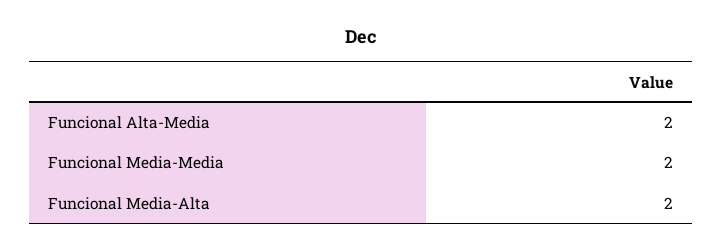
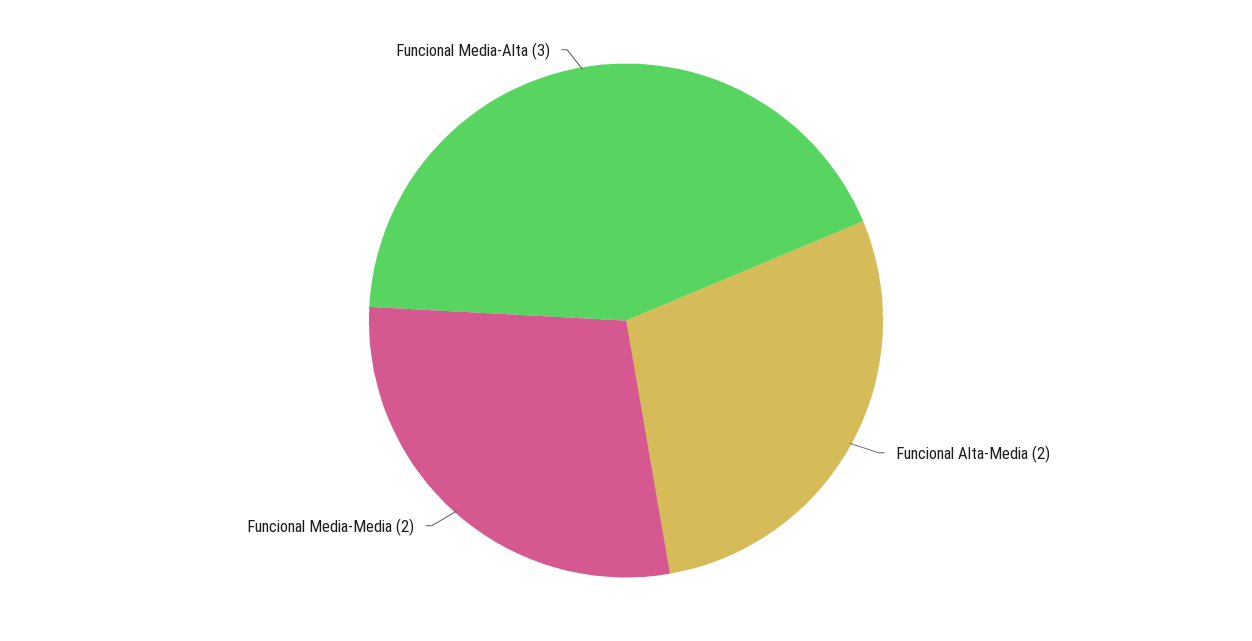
Funcional Media-Alta: 2 -> 3

